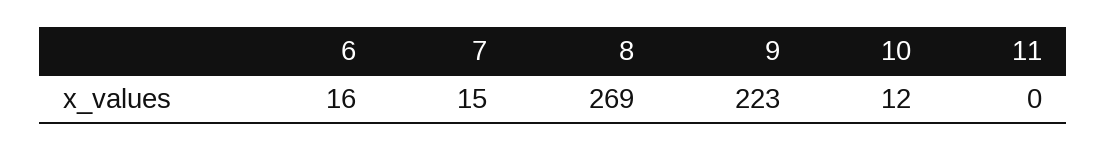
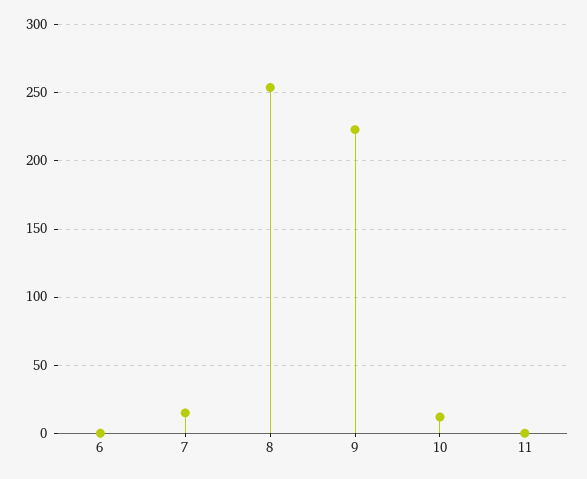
6: 16 -> 0
8: 269 -> 255

